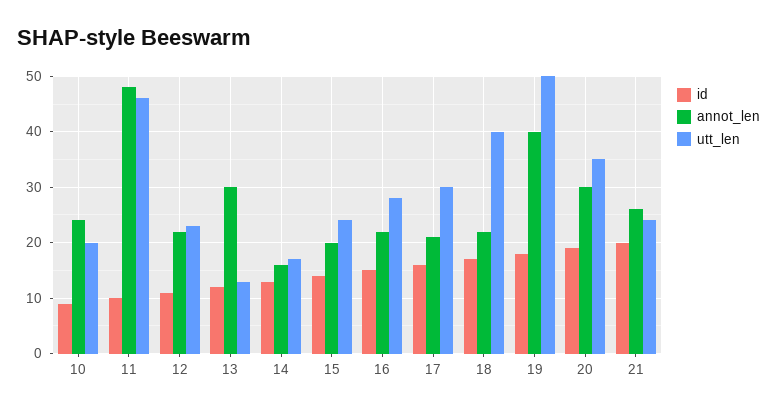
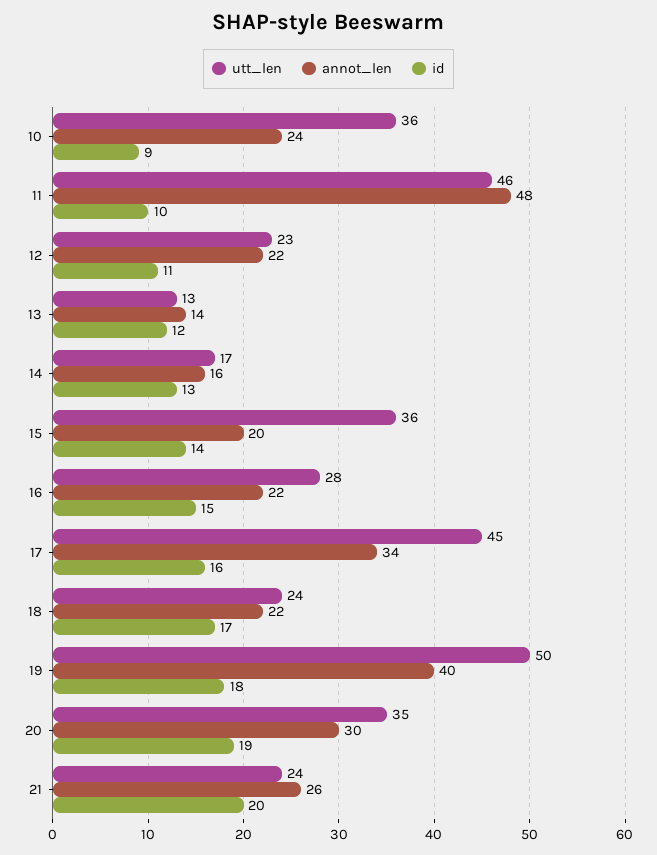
utt_len, 10: 20 -> 36
annot_len, 13: 30 -> 14
utt_len, 15: 25 -> 36
annot_len, 17: 20 -> 34
utt_len, 17: 30 -> 45
utt_len, 18: 40 -> 24

